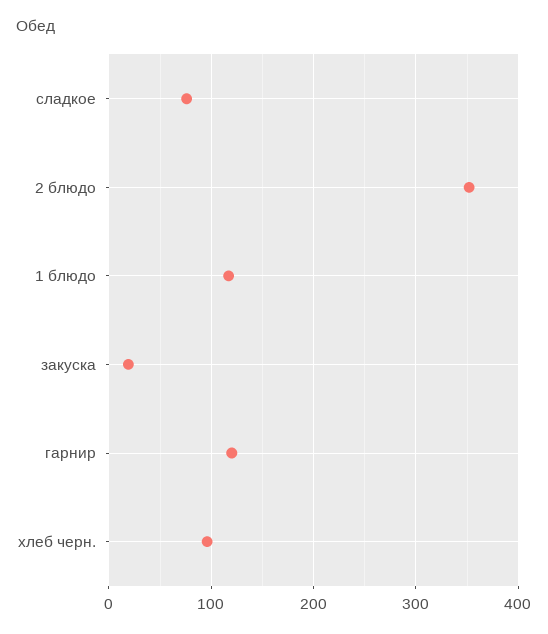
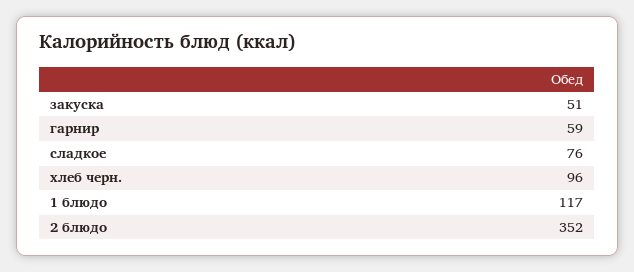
закуска: 20 -> 51
гарнир: 120 -> 59

